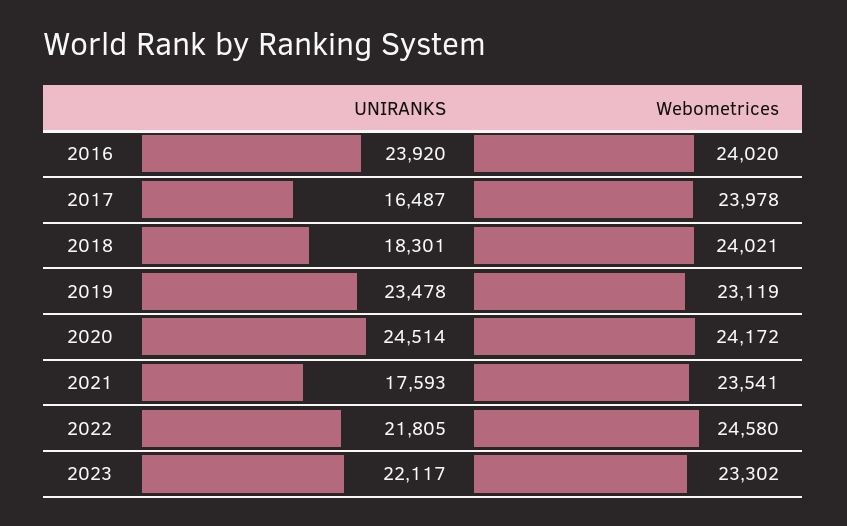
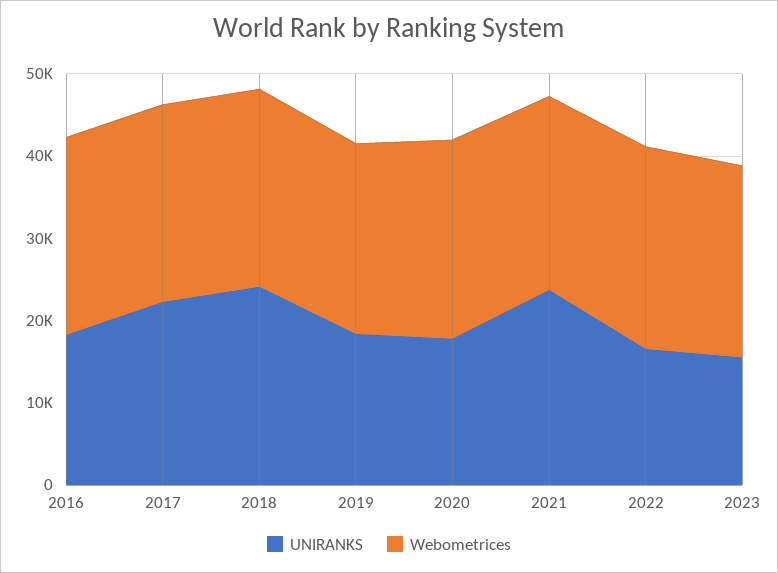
UNIRANKS, 2016: 23920 -> 18000
UNIRANKS, 2017: 16487 -> 22000
UNIRANKS, 2018: 18301 -> 24000
UNIRANKS, 2019: 23478 -> 18000
UNIRANKS, 2020: 24514 -> 18000
UNIRANKS, 2021: 17593 -> 24000
UNIRANKS, 2022: 21805 -> 16000
UNIRANKS, 2023: 22117 -> 16000

